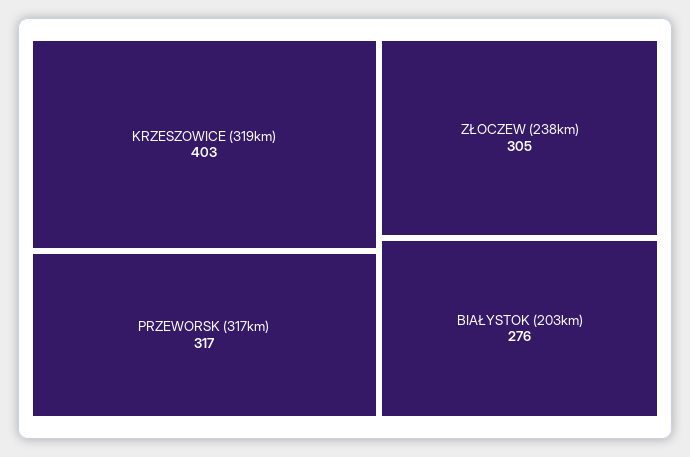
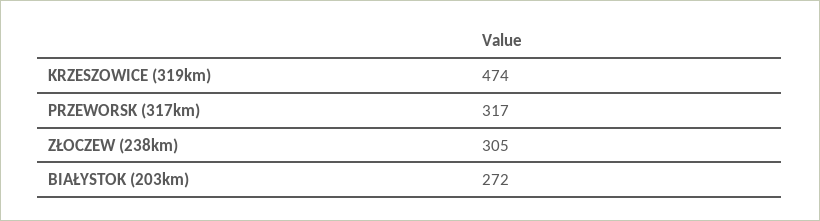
KRZESZOWICE (319km): 403 -> 474
BIAŁYSTOK (203km): 276 -> 272

